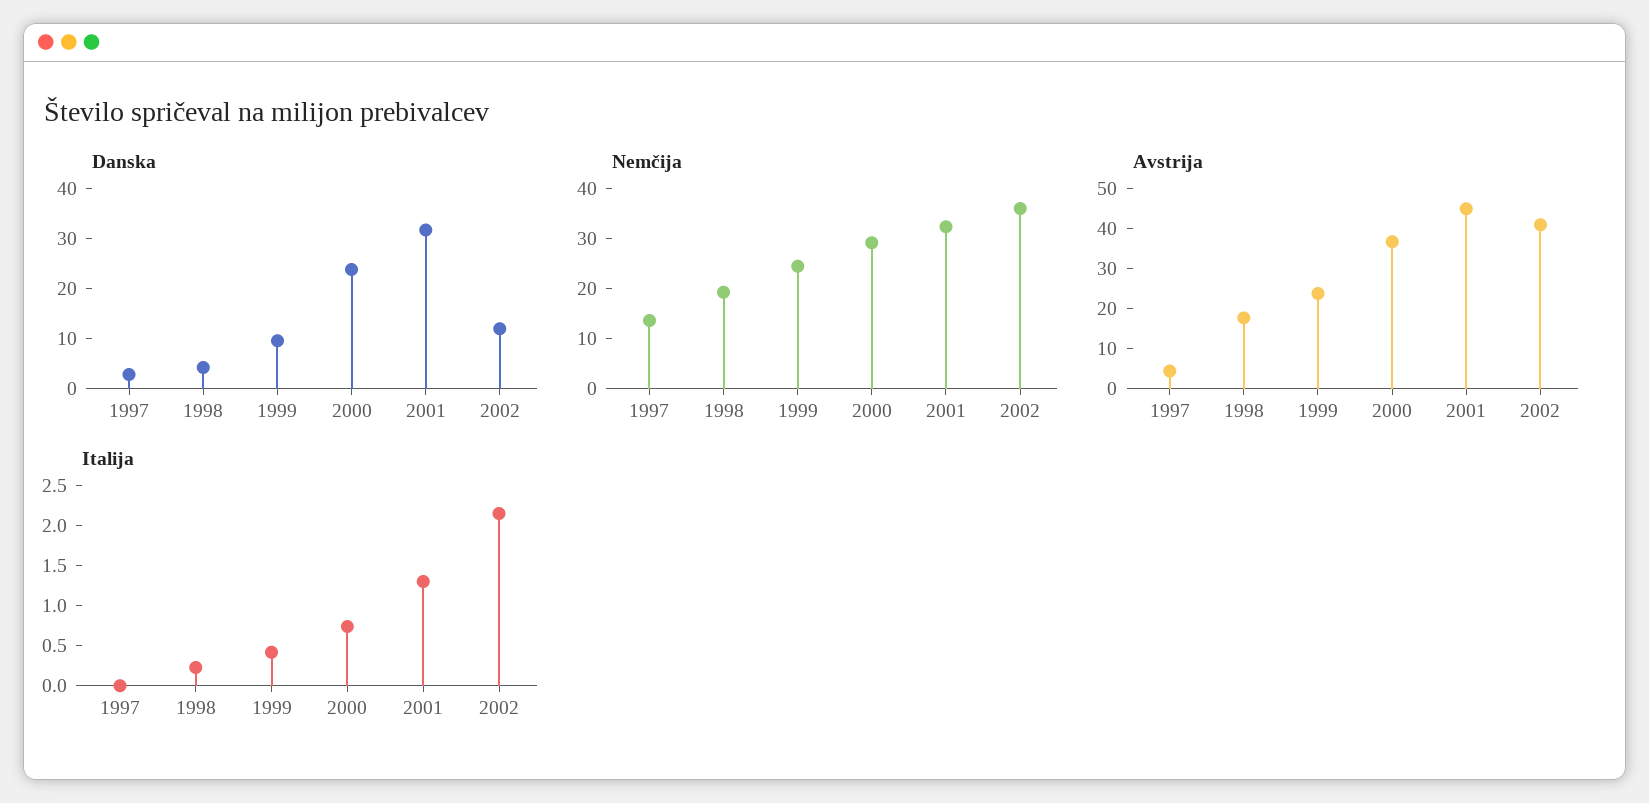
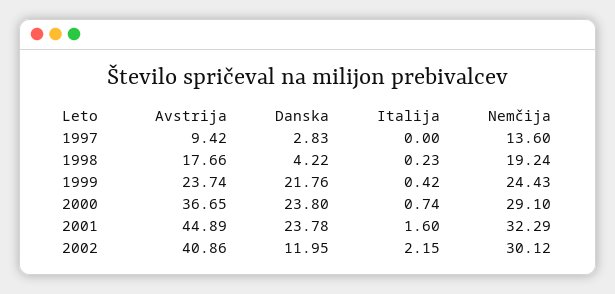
Danska, 1999: 10 -> 21.76
Danska, 2001: 32 -> 23.78
Nemčija, 2002: 36 -> 30.12
Avstrija, 1997: 4 -> 9.42
Italija, 2001: 1.3 -> 1.6

